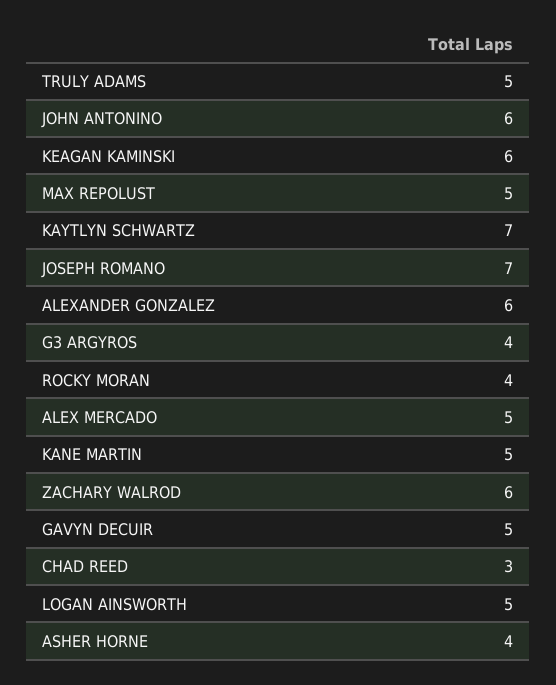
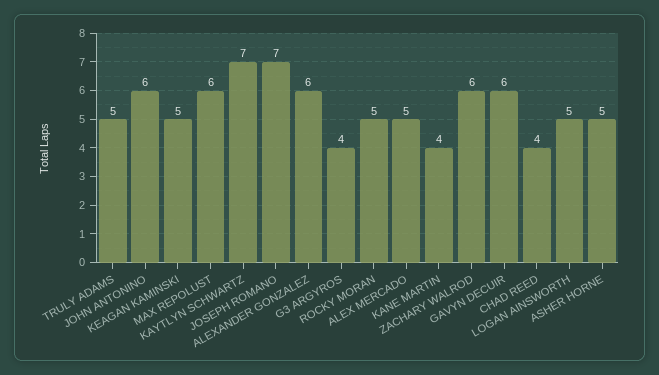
KEAGAN KAMINSKI: 6 -> 5
MAX REPOLUST: 5 -> 6
ROCKY MORAN: 4 -> 5
KANE MARTIN: 5 -> 4
GAVYN DECUIR: 5 -> 6
CHAD REED: 3 -> 4
ASHER HORNE: 4 -> 5

